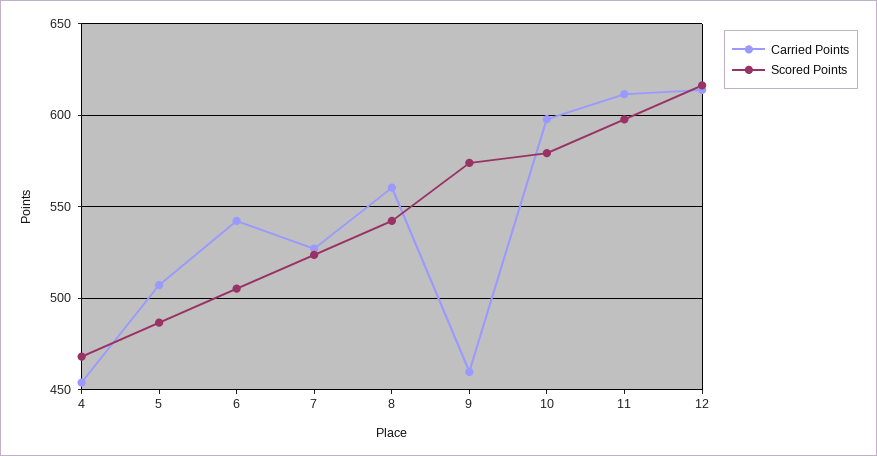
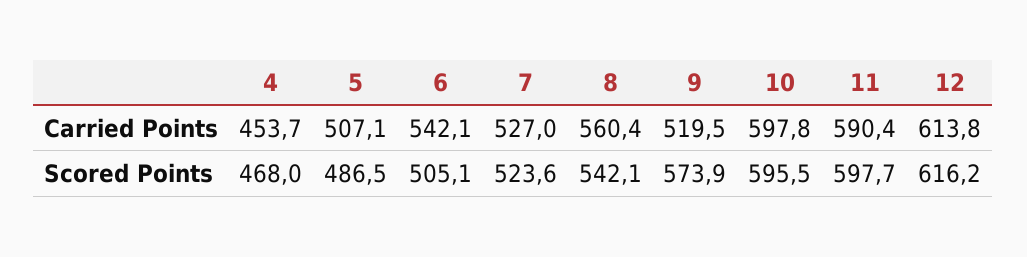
Carried Points, 9: 460 -> 519.5
Scored Points, 10: 580 -> 595.5
Carried Points, 11: 610 -> 590.4

